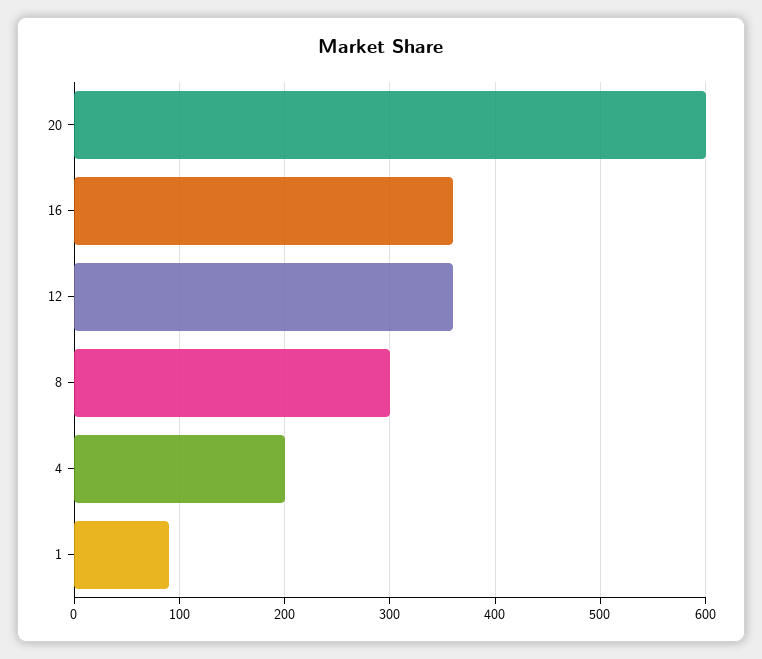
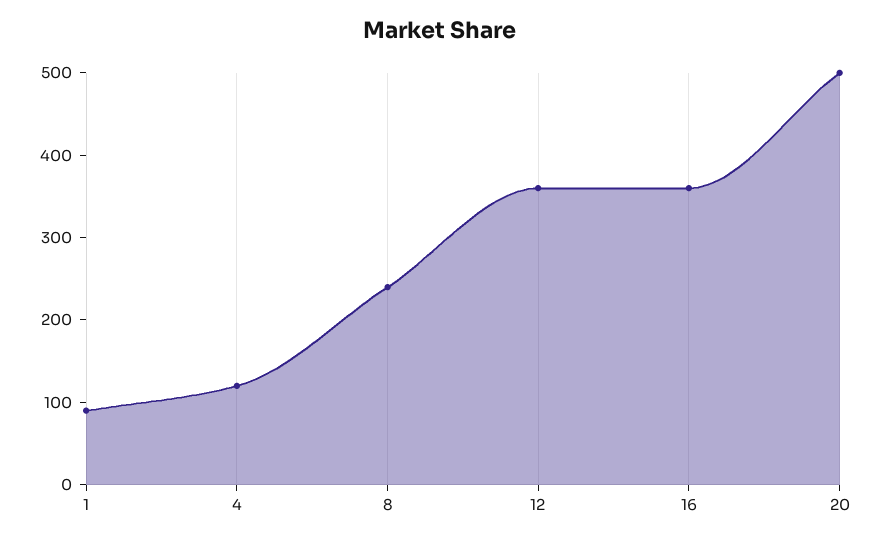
20: 600 -> 500
8: 300 -> 240
4: 200 -> 120

